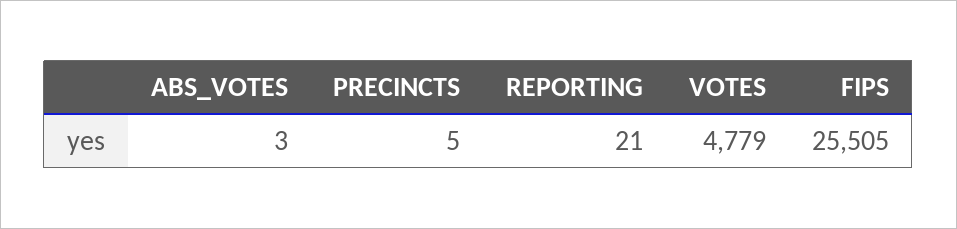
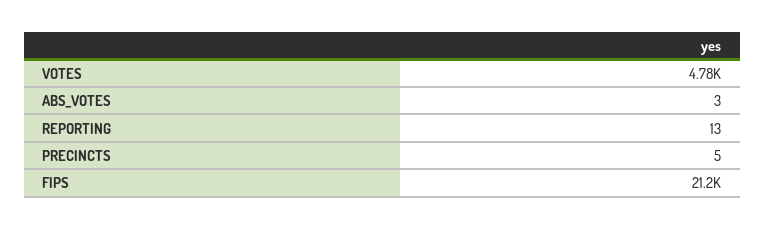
REPORTING: 21 -> 13
FIPS: 25505 -> 21200

